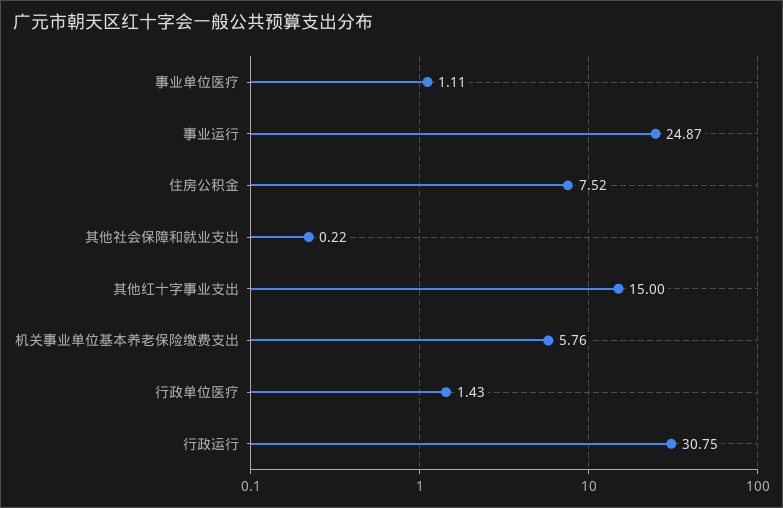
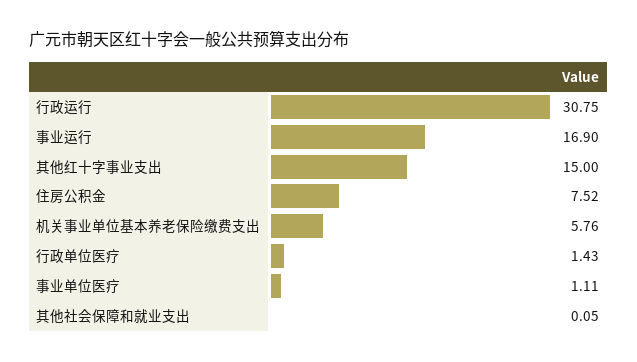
事业运行: 24.87 -> 16.9
其他社会保障和就业支出: 0.22 -> 0.05

